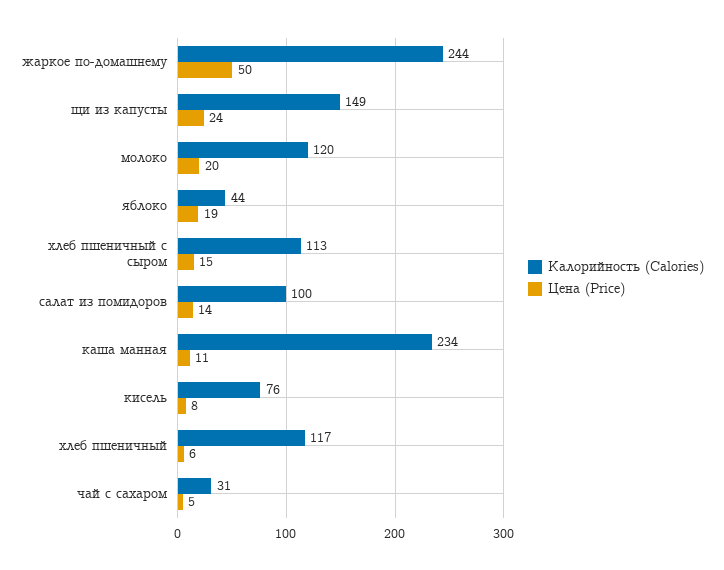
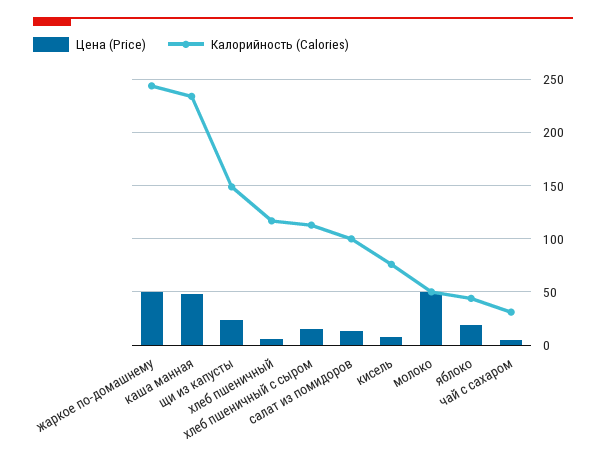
Калорийность (Calories), молоко: 120 -> 50
Цена (Price), молоко: 20 -> 50
Цена (Price), каша манная: 11 -> 50

